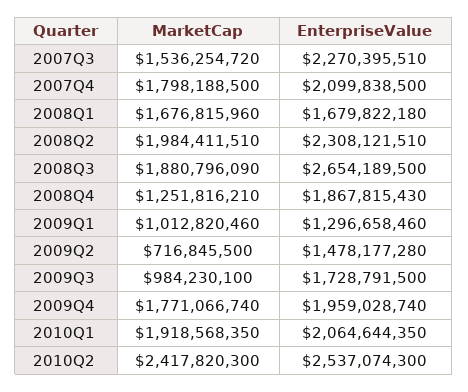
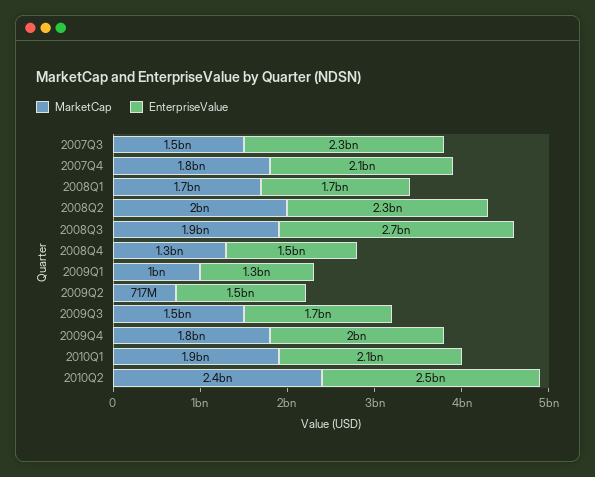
EnterpriseValue, 2008Q4: 1867815430 -> 1500000000
MarketCap, 2009Q3: 984230100 -> 1500000000

